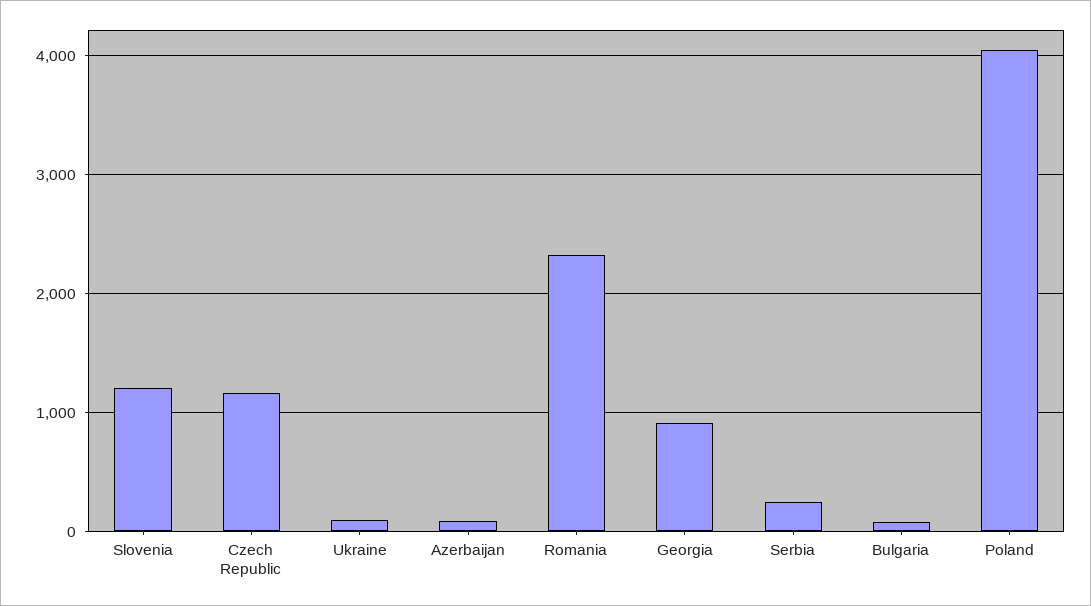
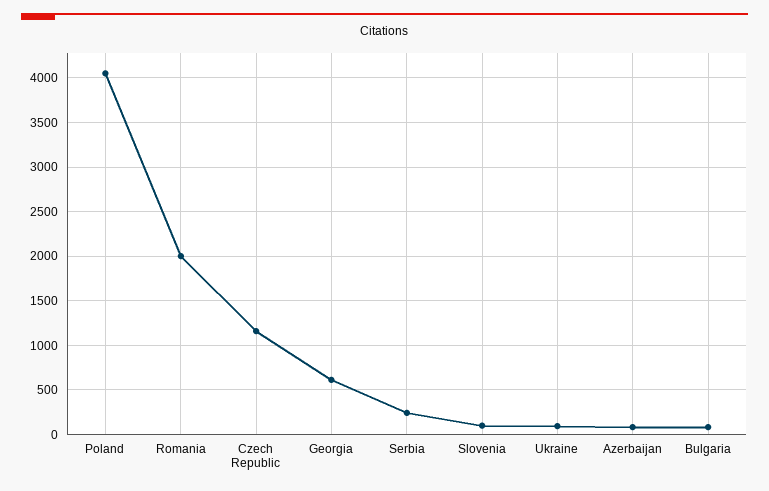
Slovenia: 1200 -> 100
Romania: 2300 -> 2000
Georgia: 900 -> 600

